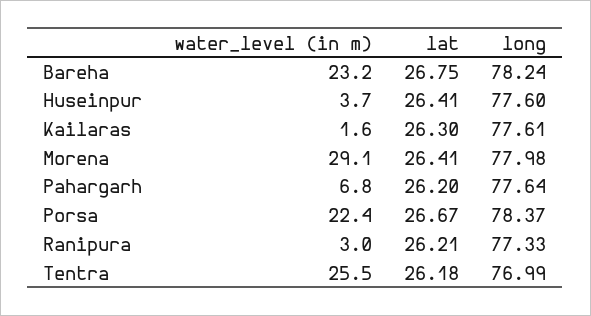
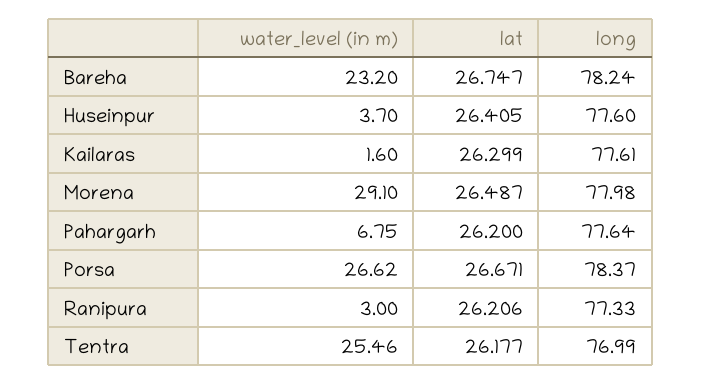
lat, Morena: 26.41 -> 26.487
water_level (in m), Porsa: 22.4 -> 26.62

